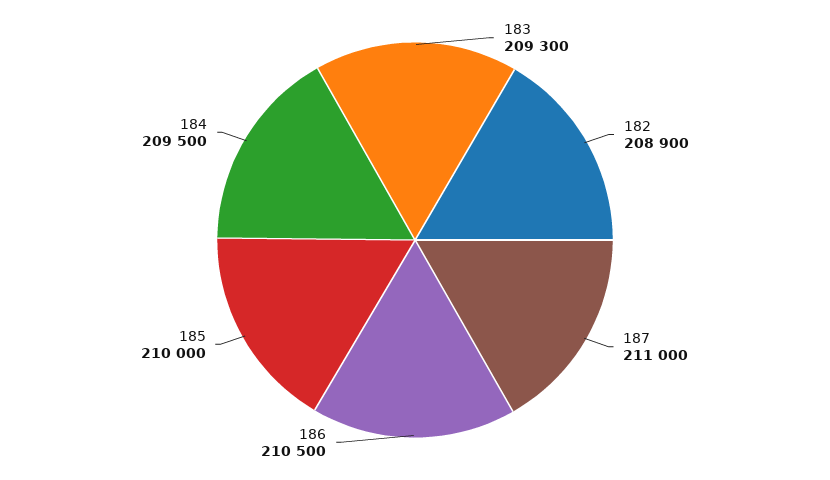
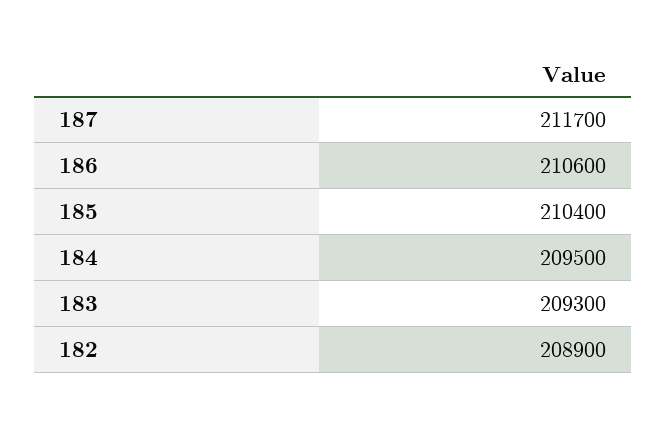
187: 211000 -> 211700
186: 210500 -> 210600
185: 210000 -> 210400

